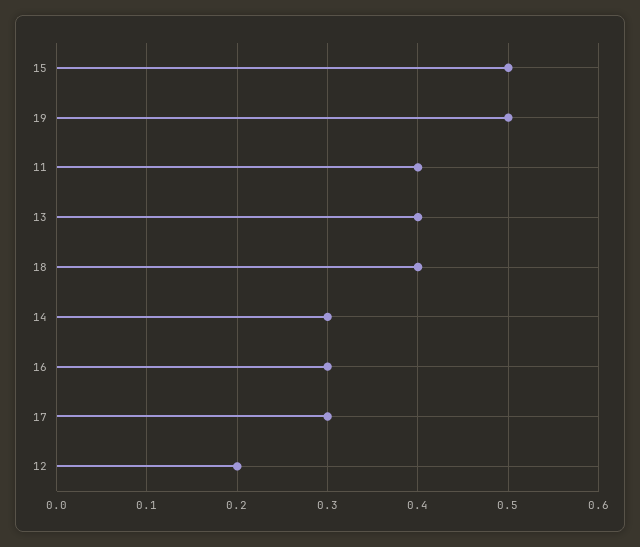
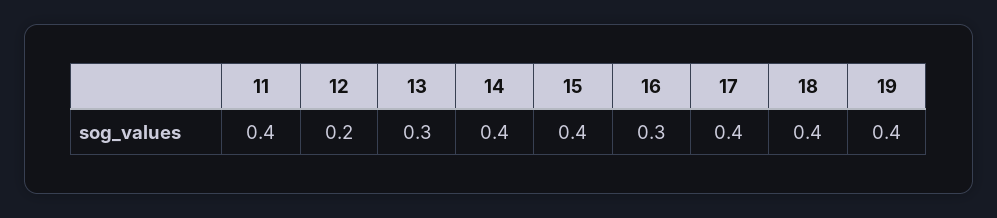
15: 0.5 -> 0.4
19: 0.5 -> 0.4
13: 0.4 -> 0.3
14: 0.3 -> 0.4
17: 0.3 -> 0.4

